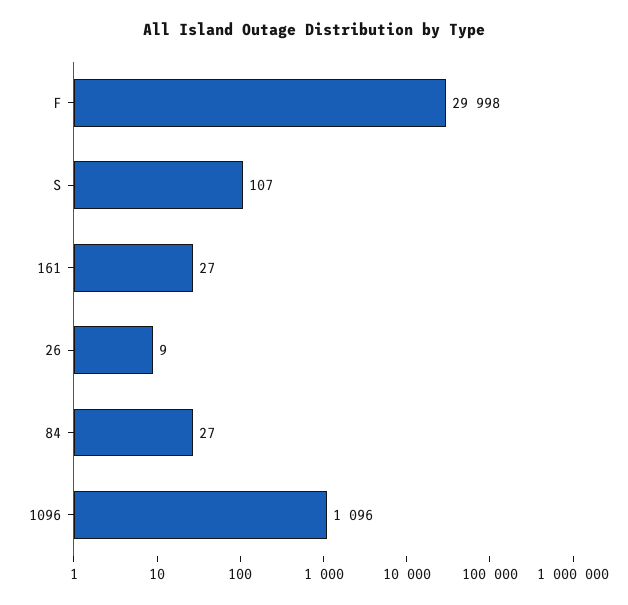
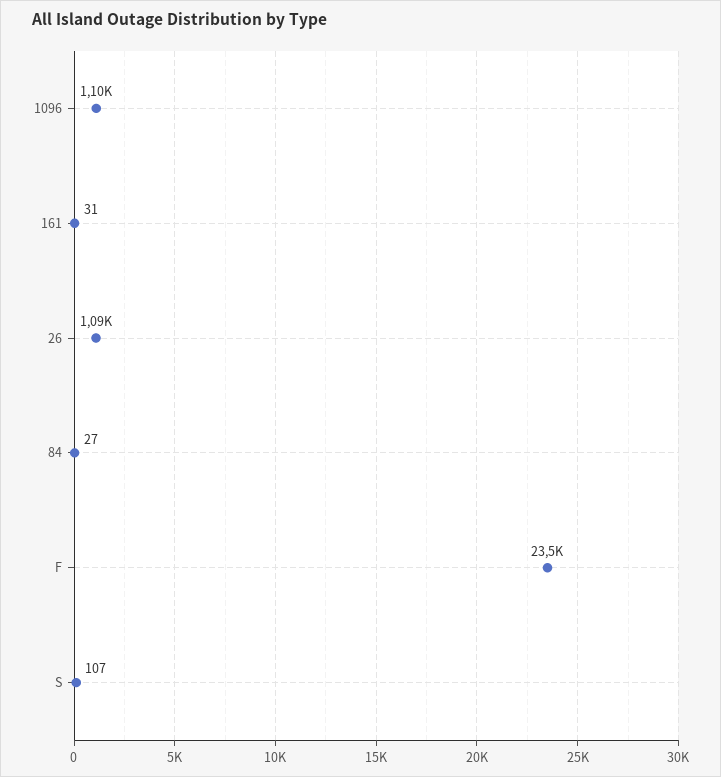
F: 29998 -> 23500
161: 27 -> 31
26: 9 -> 1090

